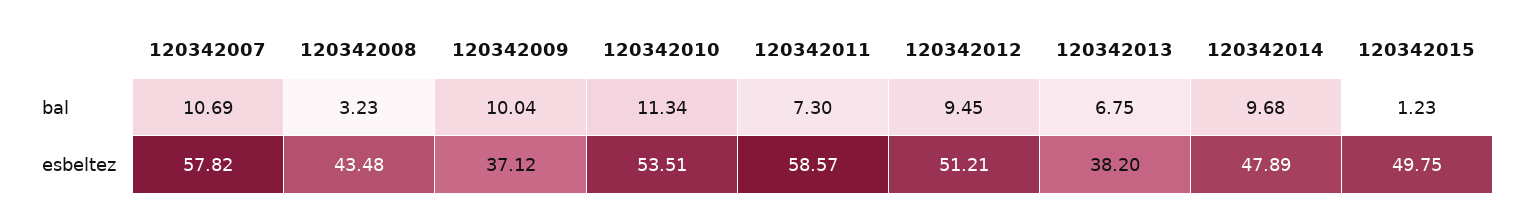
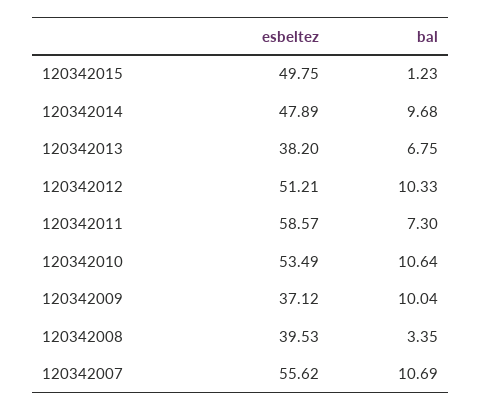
120342008, bal: 3.23 -> 3.35
120342010, bal: 11.34 -> 10.64
120342012, bal: 9.45 -> 10.33
120342007, esbeltez: 57.82 -> 55.62
120342008, esbeltez: 43.48 -> 39.53
120342010, esbeltez: 53.51 -> 53.49

